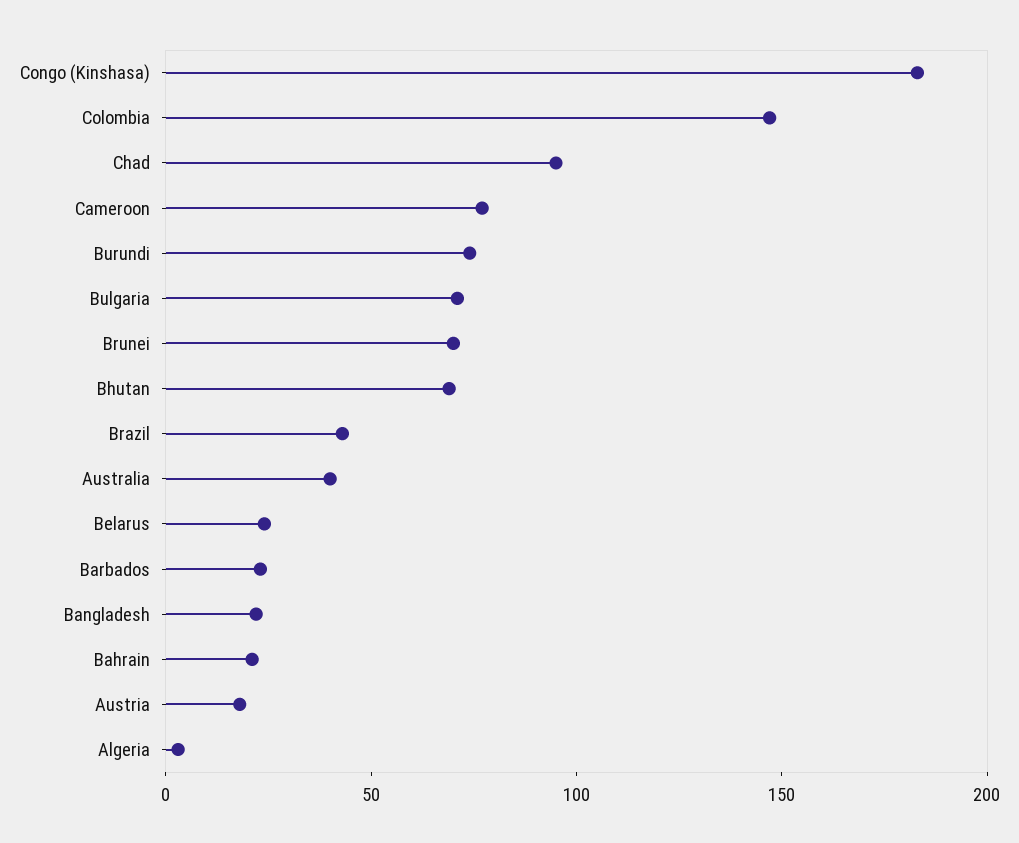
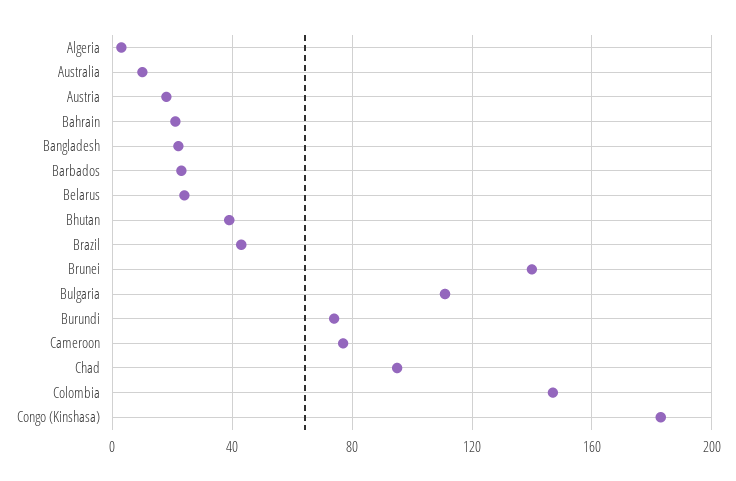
Bulgaria: 70 -> 110
Brunei: 70 -> 140
Bhutan: 70 -> 40
Australia: 40 -> 10

